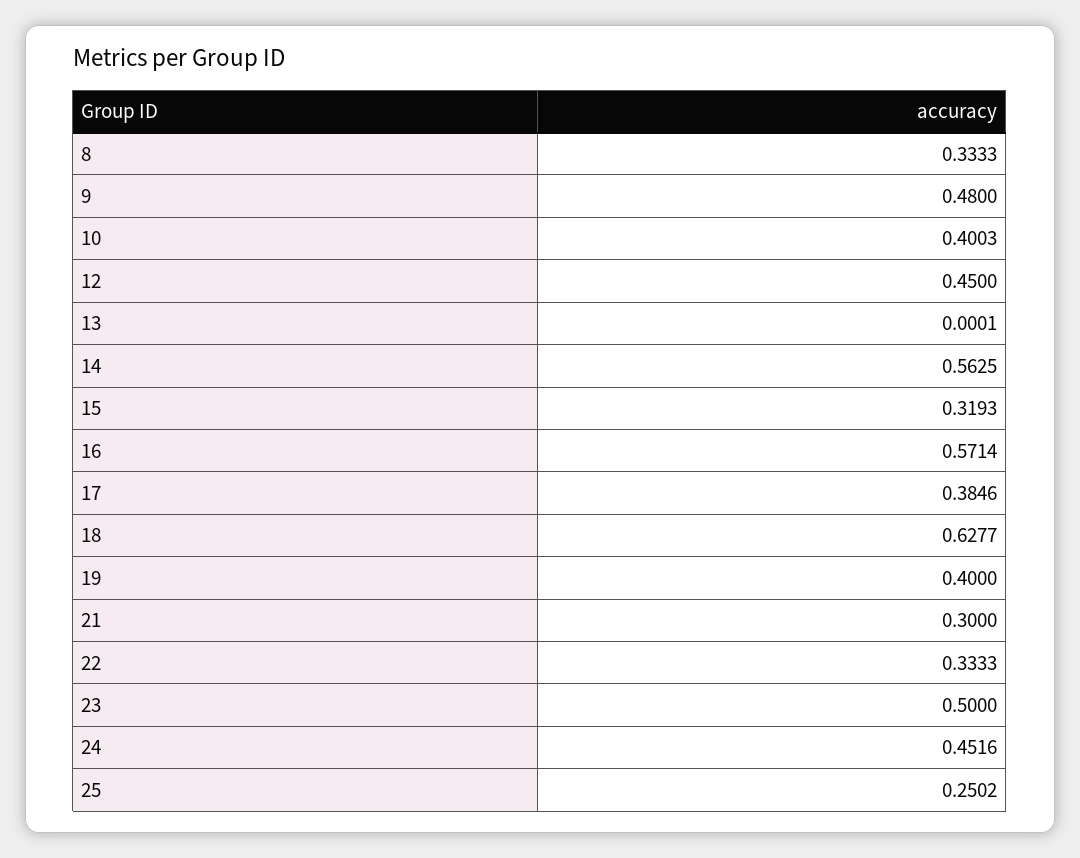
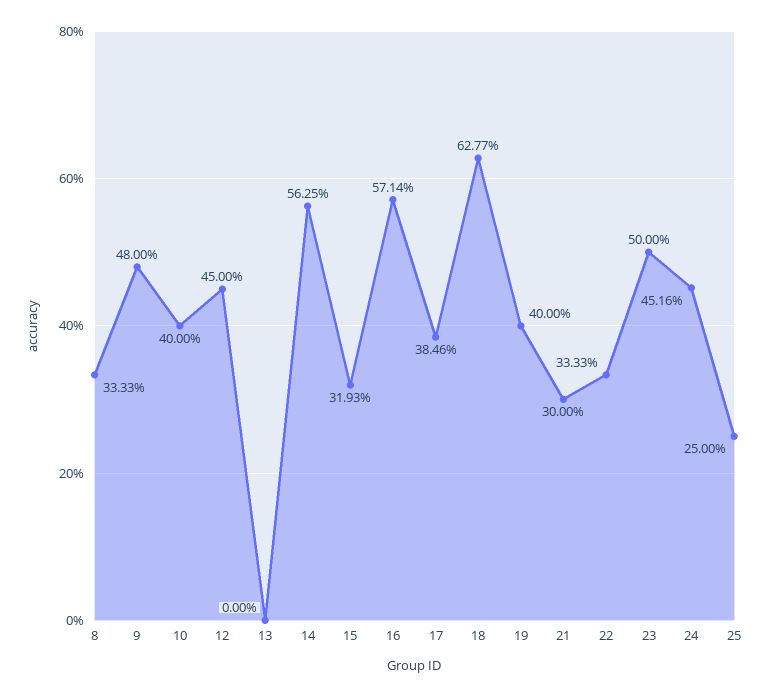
10: 0.4003 -> 0.4
13: 0.0001 -> 0
25: 0.2502 -> 0.25

